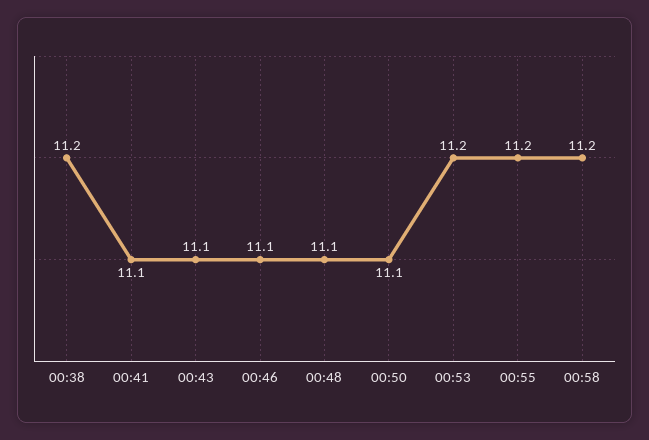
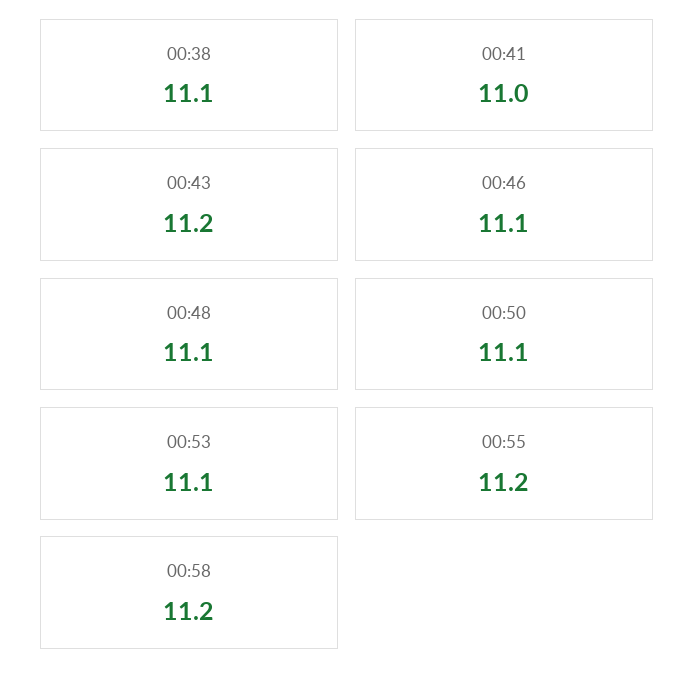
00:38: 11.2 -> 11.1
00:41: 11.1 -> 11
00:43: 11.1 -> 11.2
00:53: 11.2 -> 11.1

